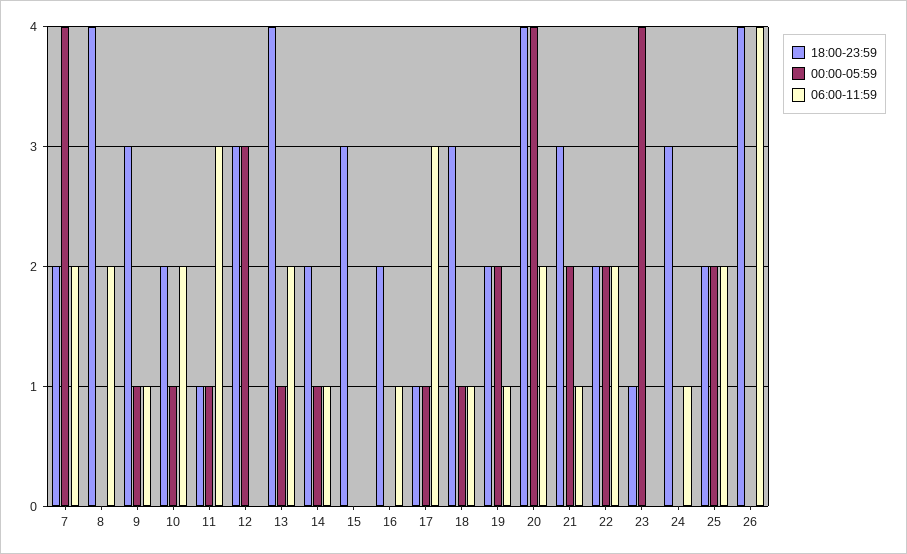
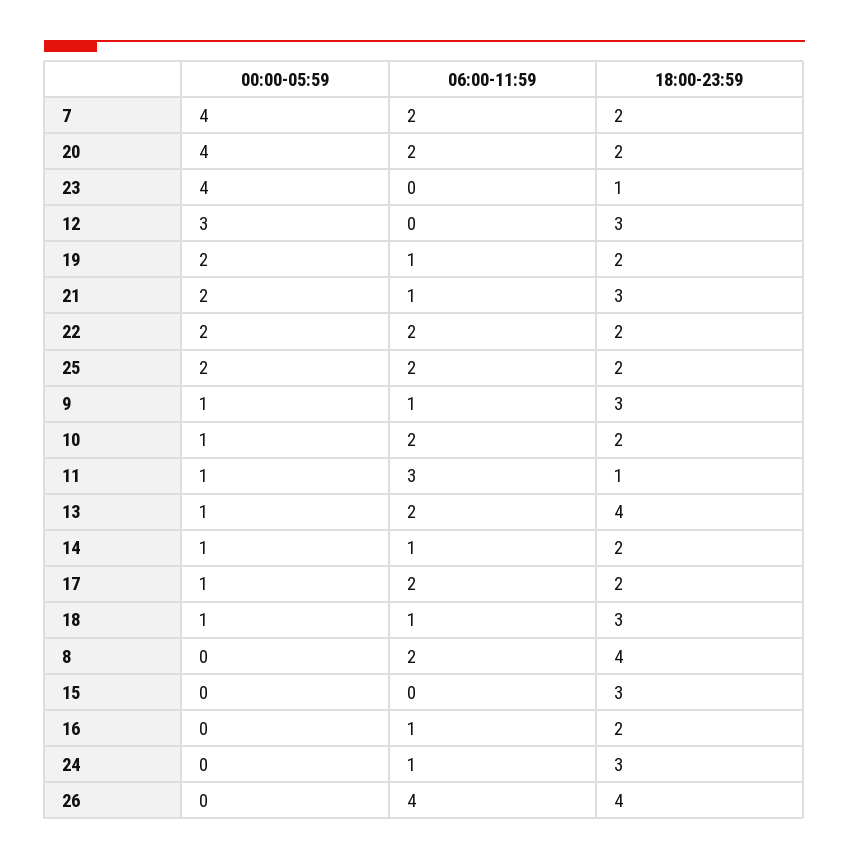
18:00-23:59, 17: 1 -> 2
06:00-11:59, 17: 3 -> 2
18:00-23:59, 20: 4 -> 2

